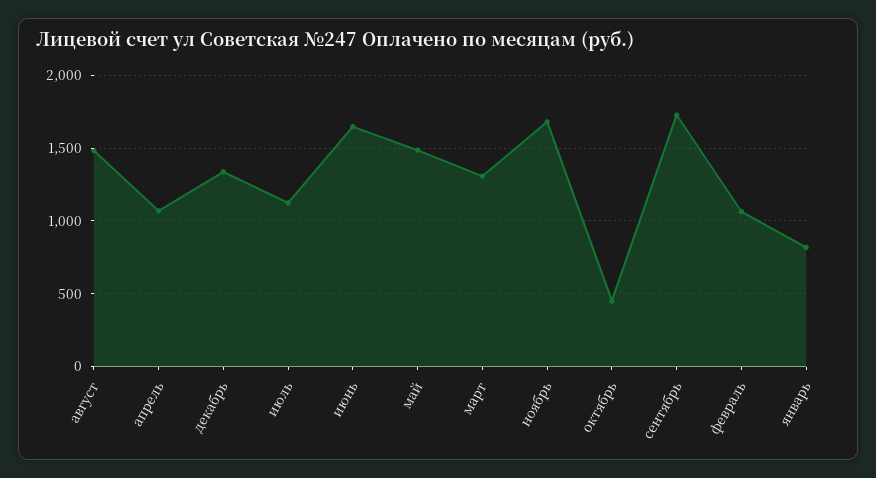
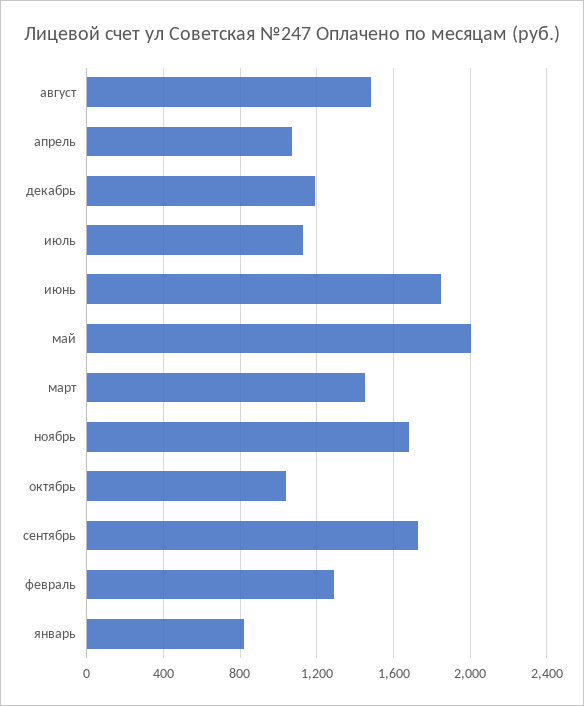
декабрь: 1350 -> 1200
июнь: 1650 -> 1850
май: 1500 -> 2000
март: 1300 -> 1450
октябрь: 450 -> 1050
февраль: 1050 -> 1300

